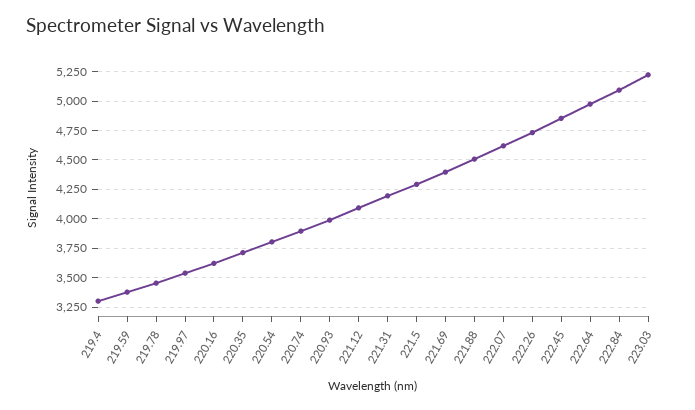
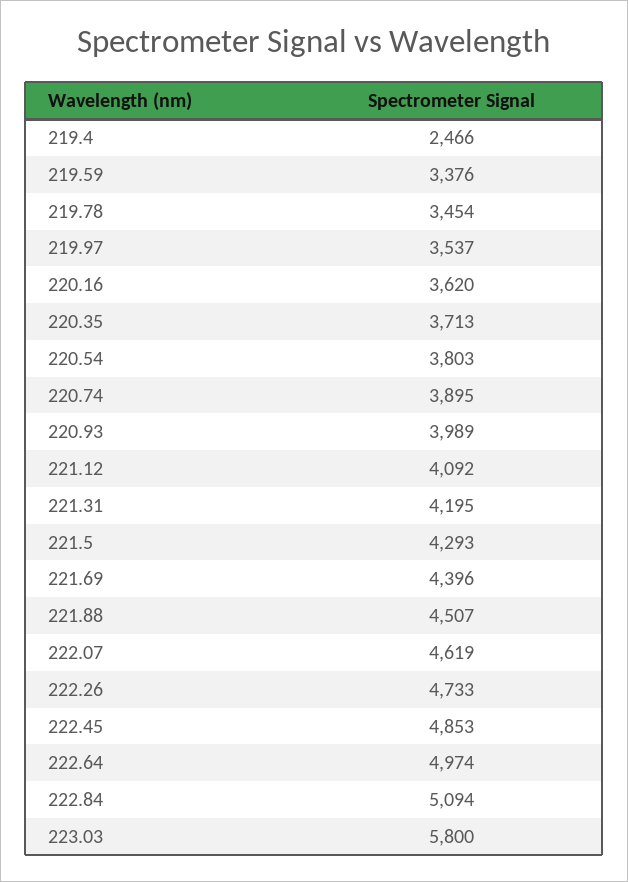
219.4: 3250 -> 2466
223.03: 5250 -> 5800

